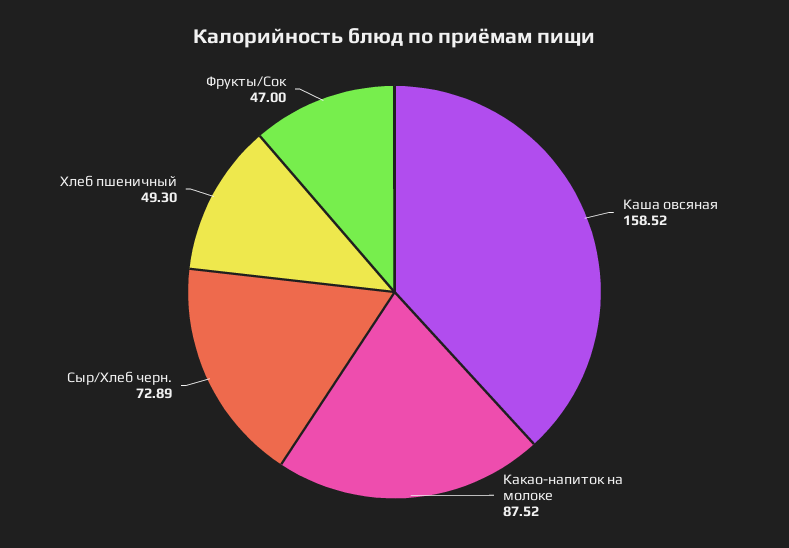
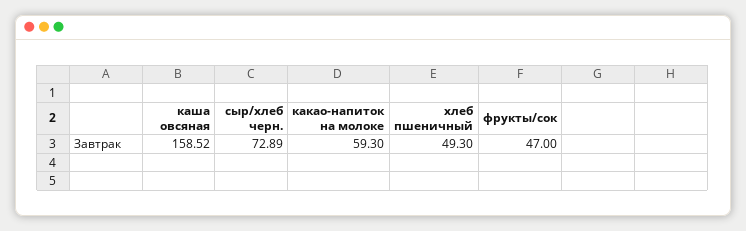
Какао-напиток на молоке: 87.52 -> 59.3

